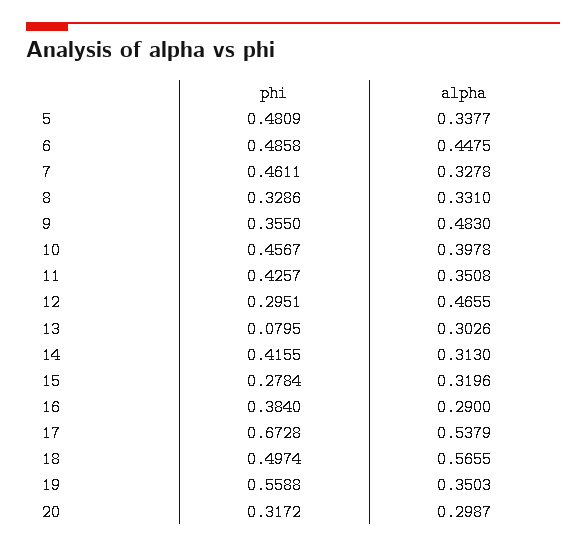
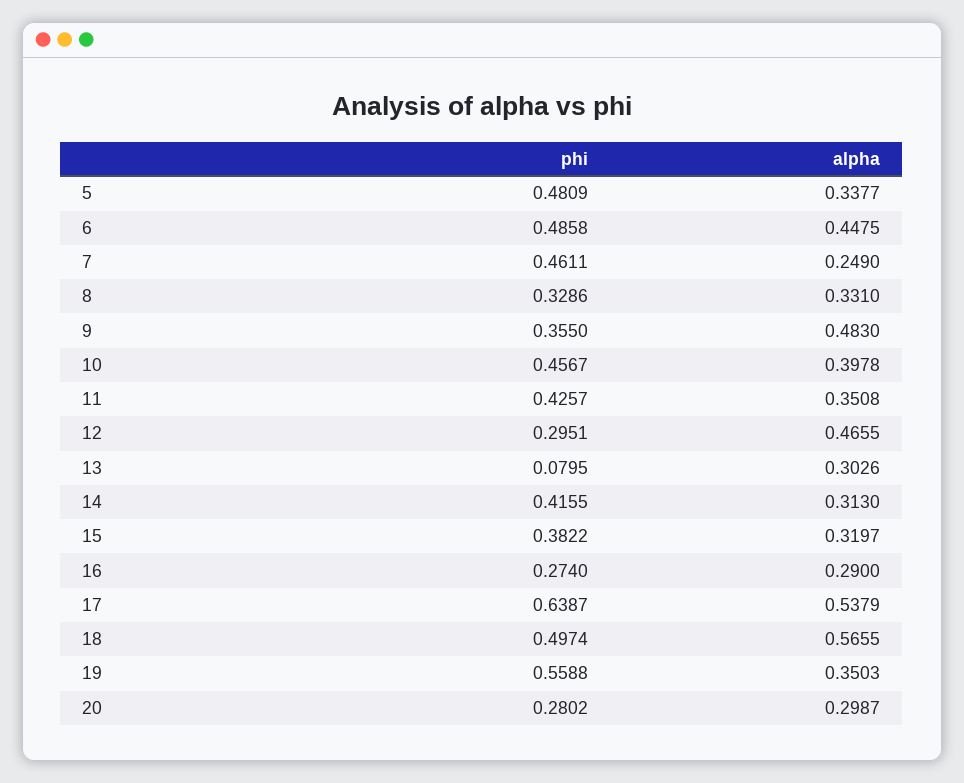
alpha, 7: 0.3278 -> 0.249
phi, 15: 0.2784 -> 0.3822
alpha, 15: 0.3196 -> 0.3197
phi, 16: 0.384 -> 0.274
phi, 17: 0.6728 -> 0.6387
phi, 20: 0.3172 -> 0.2802

